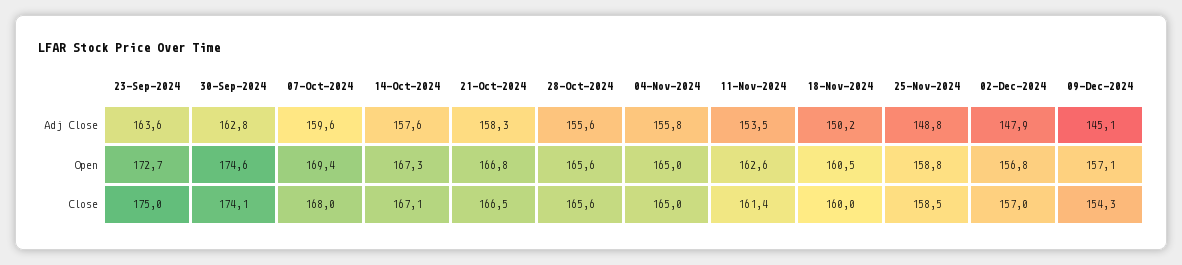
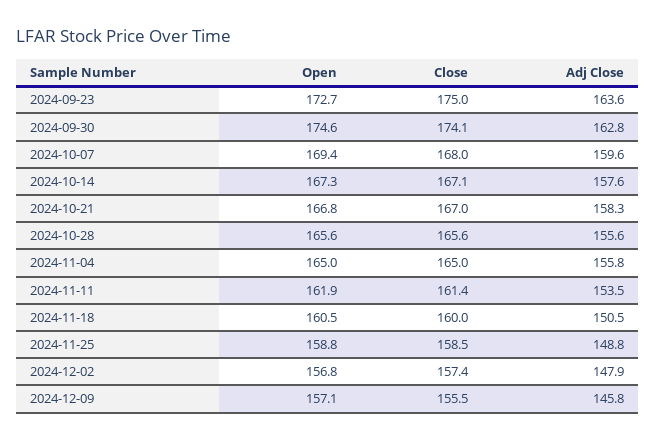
18-Nov-2024, Adj Close: 150.2 -> 150.5
09-Dec-2024, Adj Close: 145.1 -> 145.8
11-Nov-2024, Open: 162.6 -> 161.9
21-Oct-2024, Close: 166.5 -> 167
02-Dec-2024, Close: 157 -> 157.4
09-Dec-2024, Close: 154.3 -> 155.5

